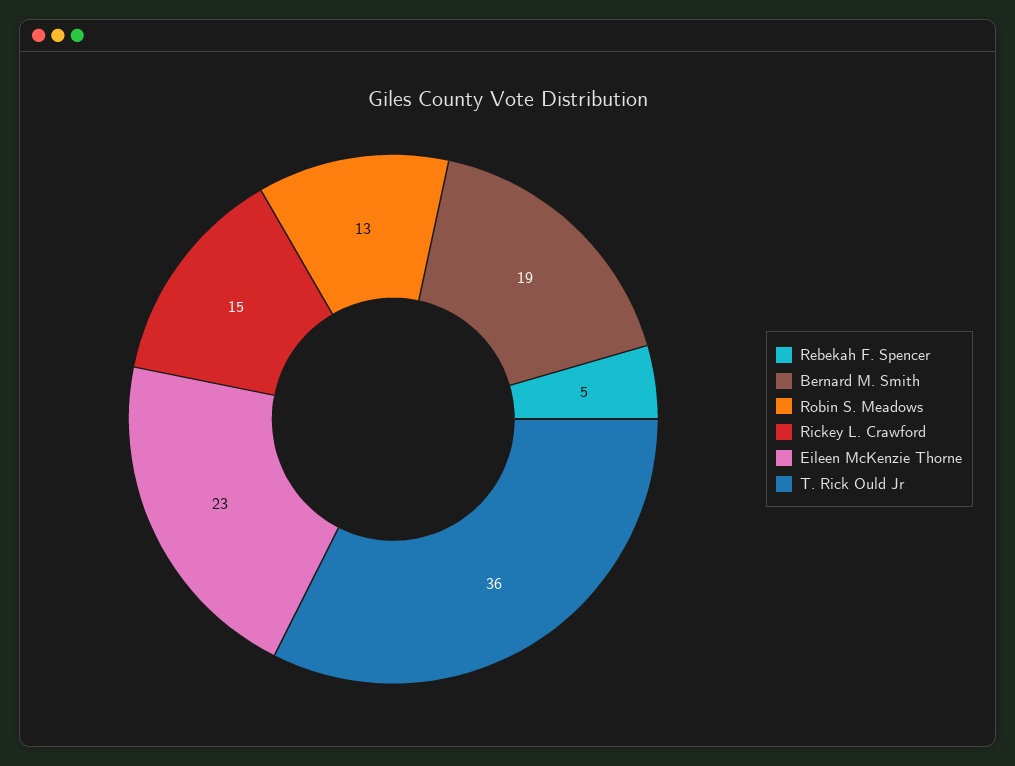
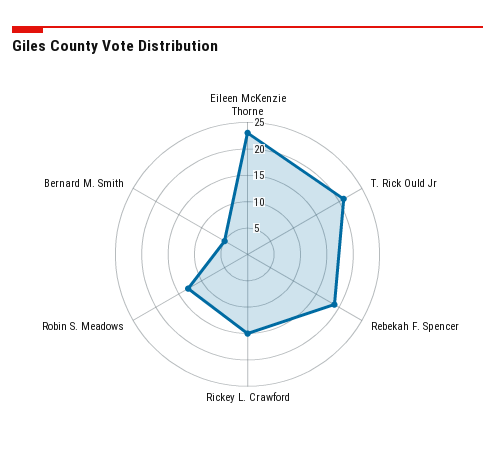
Rebekah F. Spencer: 5 -> 20
Bernard M. Smith: 19 -> 5
T. Rick Ould Jr: 36 -> 20

